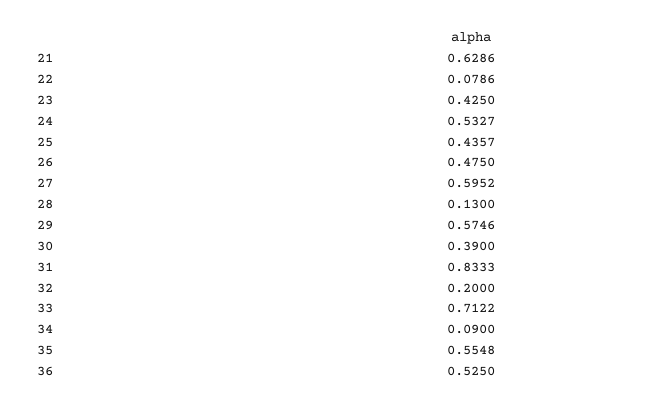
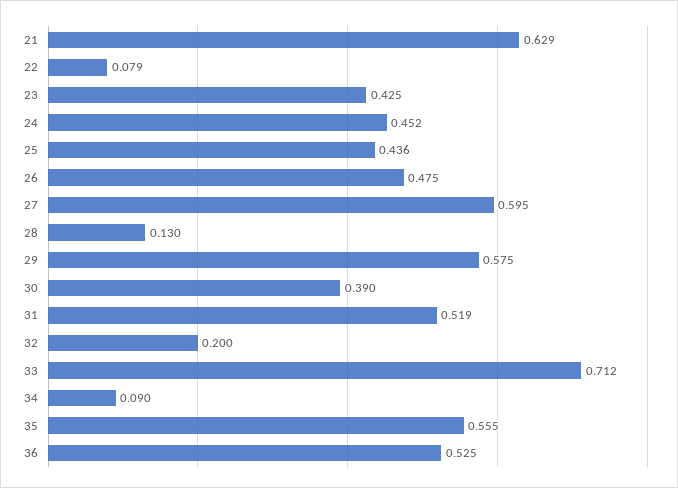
24: 0.5327 -> 0.452
31: 0.8333 -> 0.519

